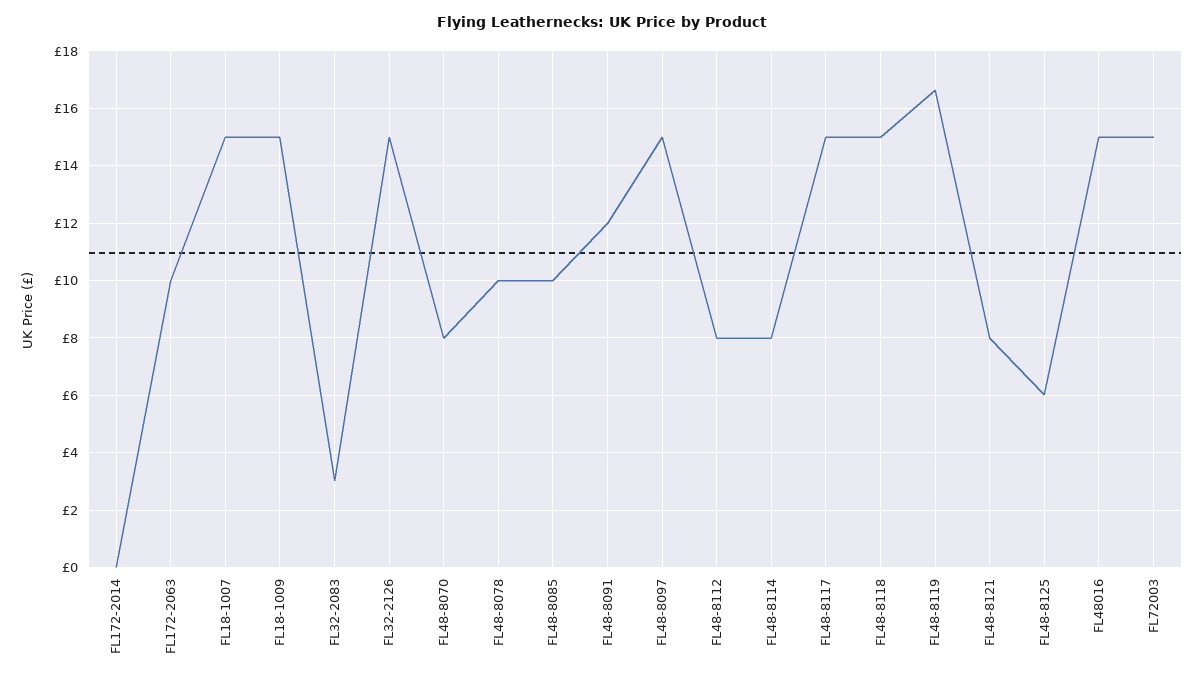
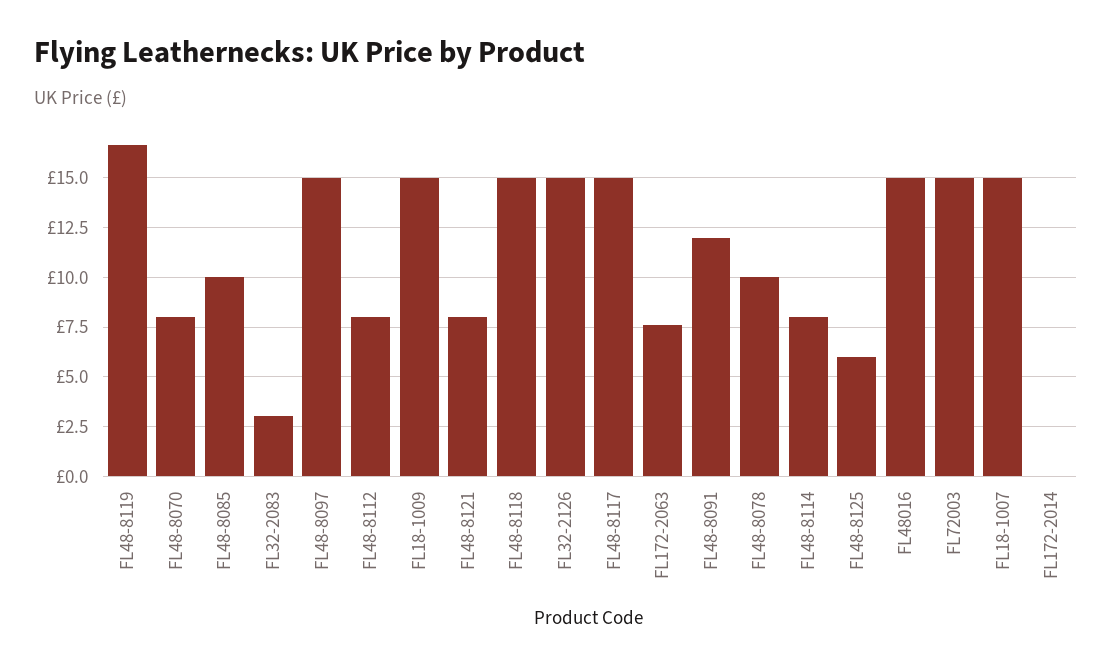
FL172-2063: 10 -> 7.5

